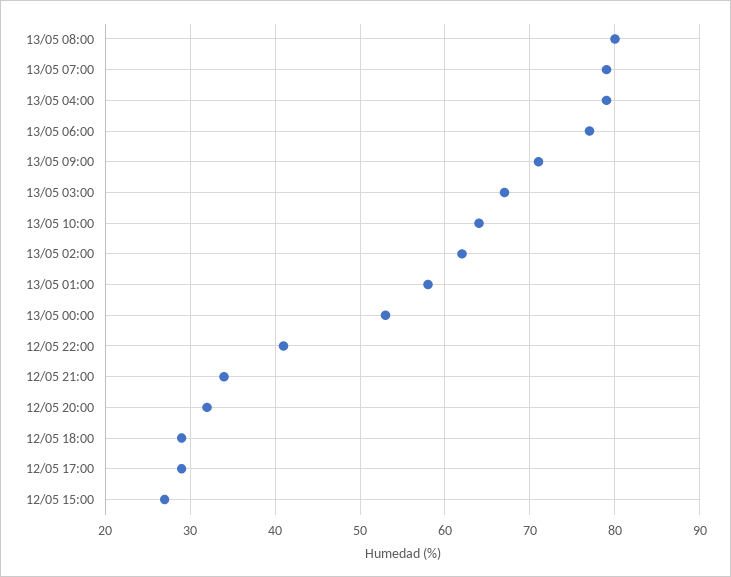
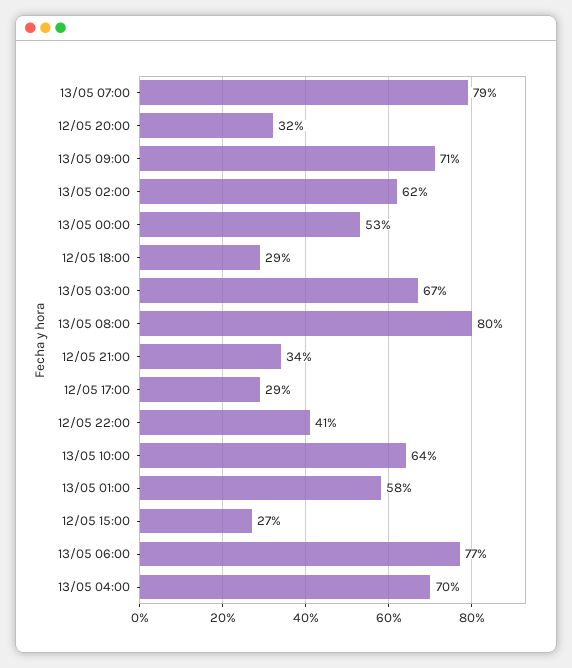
13/05 04:00: 79 -> 70

